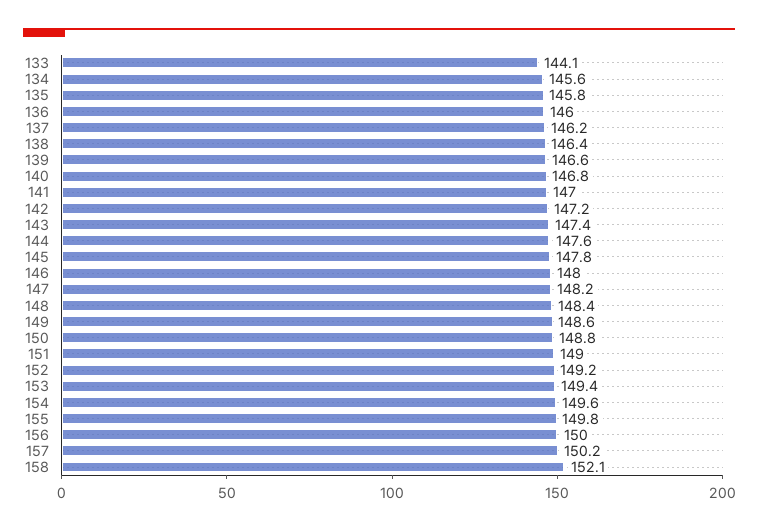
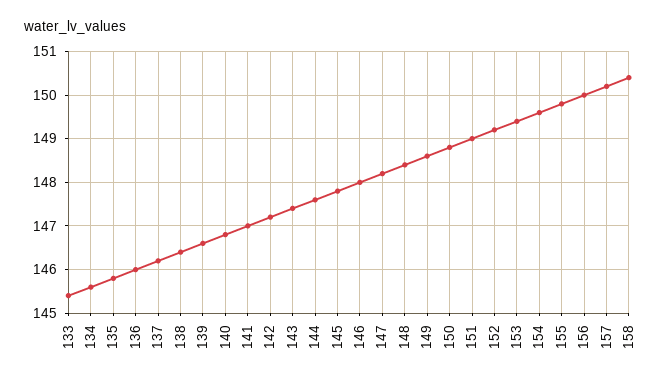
133: 144.1 -> 145.5
158: 152.1 -> 150.5

